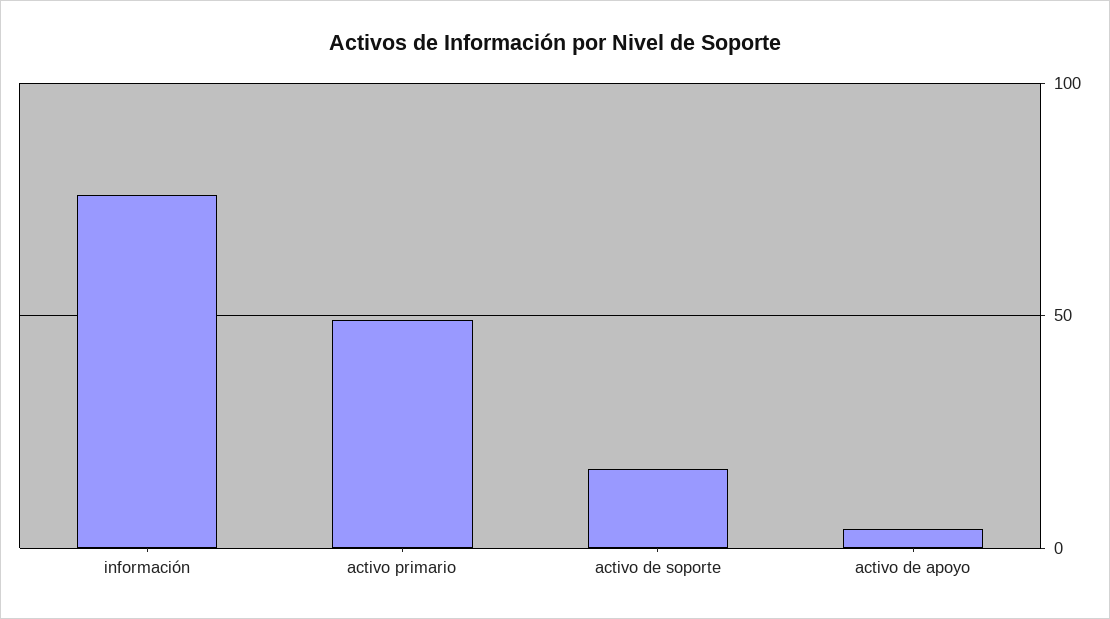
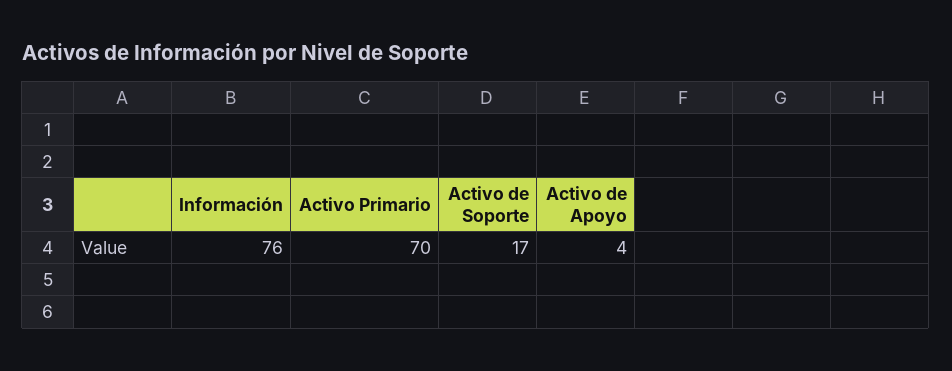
activo primario: 50 -> 70

